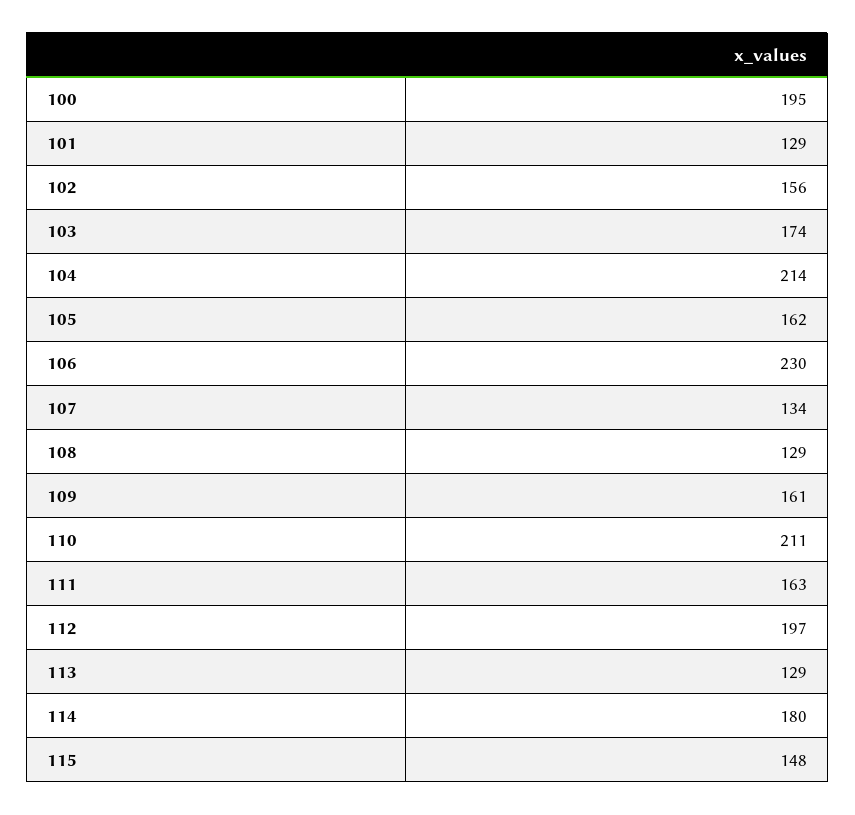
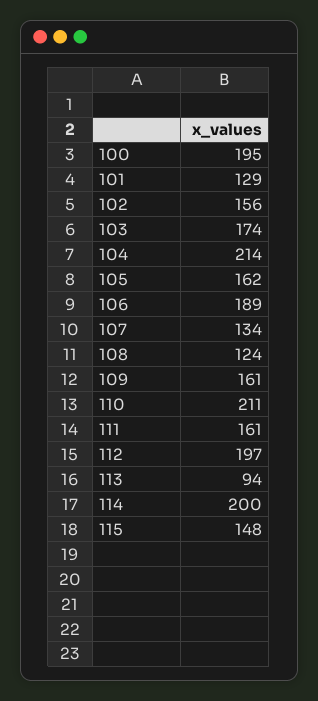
106: 230 -> 189
108: 129 -> 124
111: 163 -> 161
113: 129 -> 94
114: 180 -> 200

